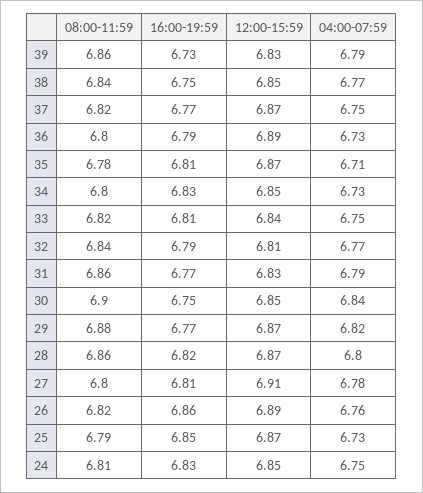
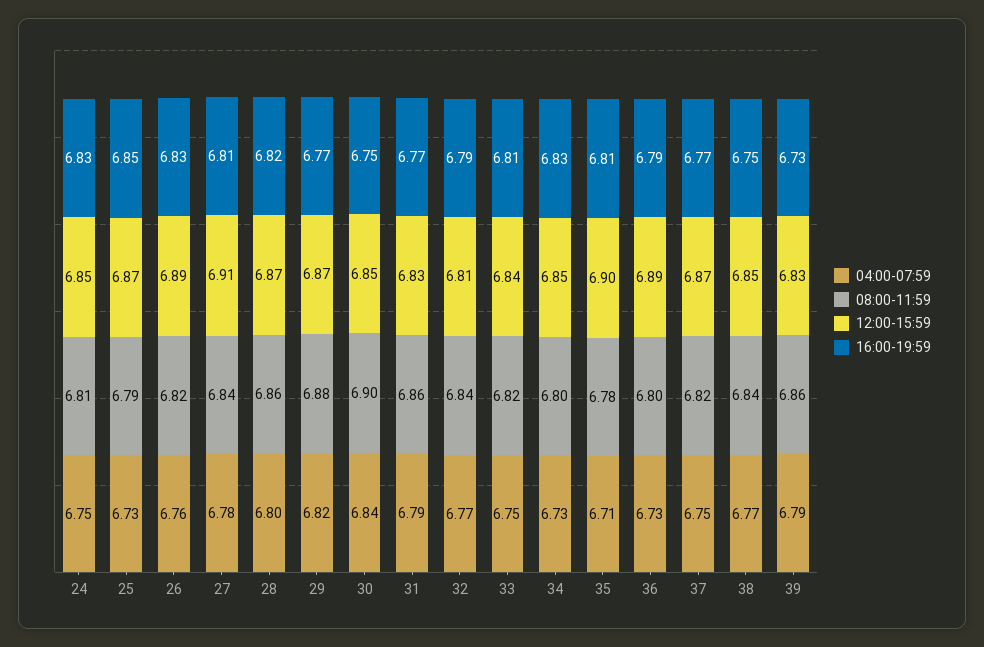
12:00-15:59, 35: 6.87 -> 6.9
08:00-11:59, 27: 6.8 -> 6.84
16:00-19:59, 26: 6.86 -> 6.83

